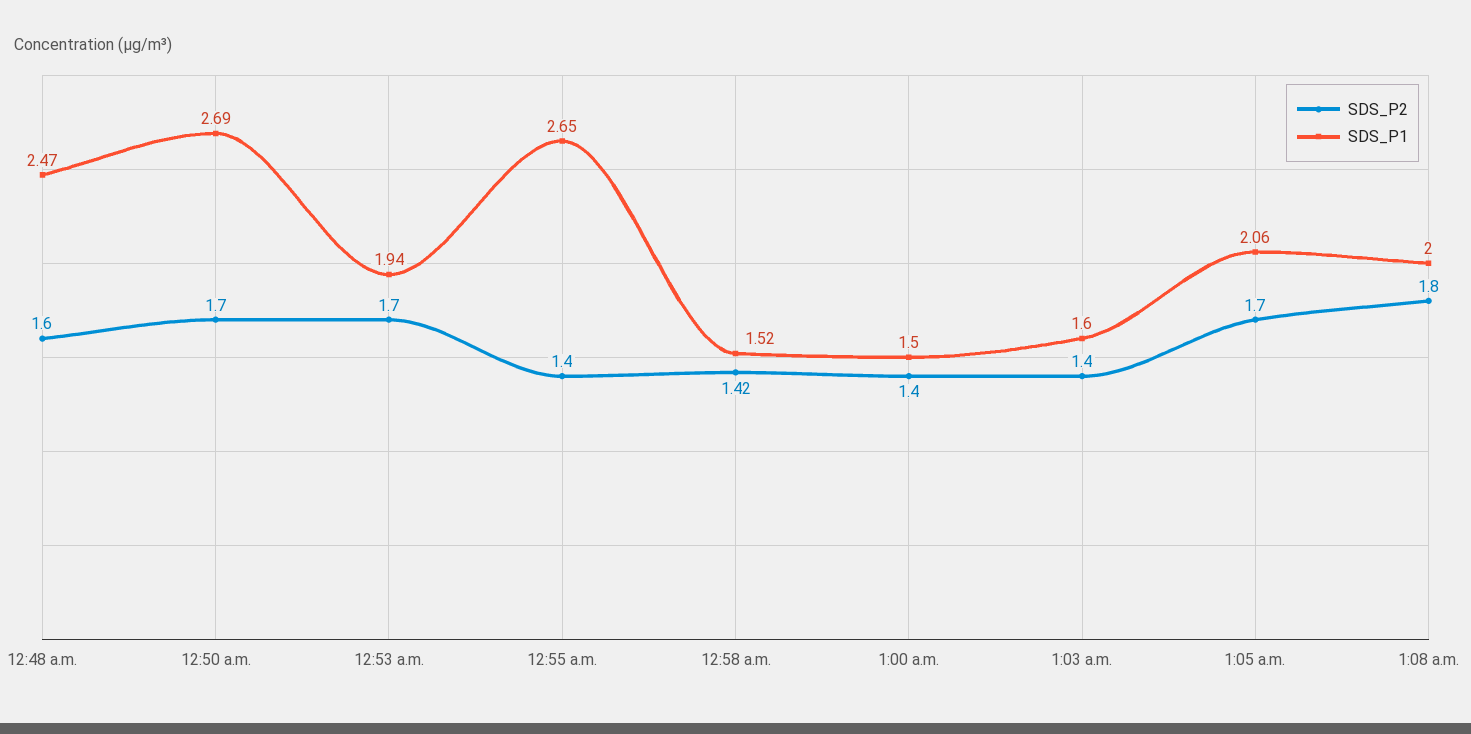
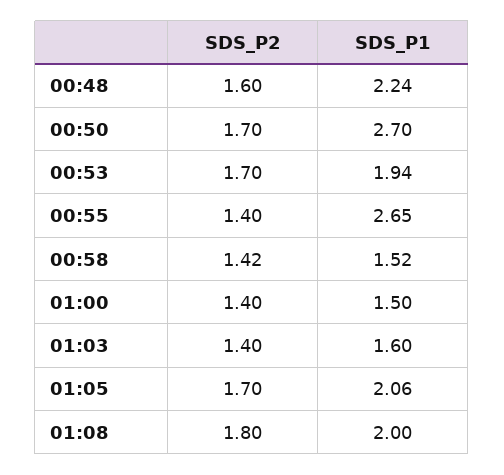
SDS_P1, 12:48 a.m.: 2.47 -> 2.24
SDS_P1, 12:50 a.m.: 2.69 -> 2.7

